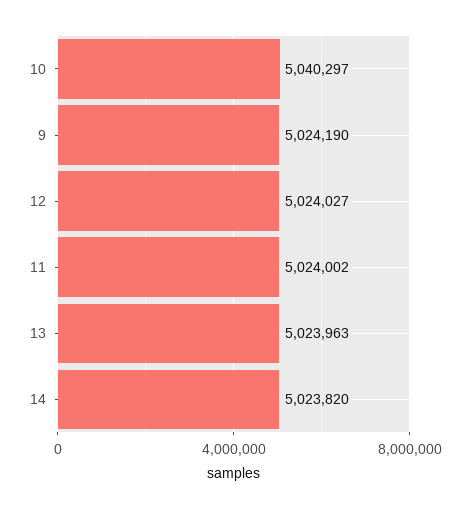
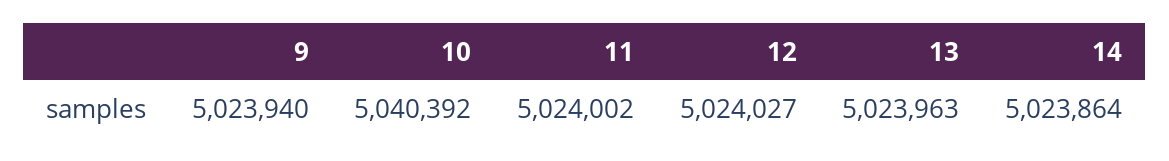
10: 5040297 -> 5040392
9: 5024190 -> 5023940
14: 5023820 -> 5023864

